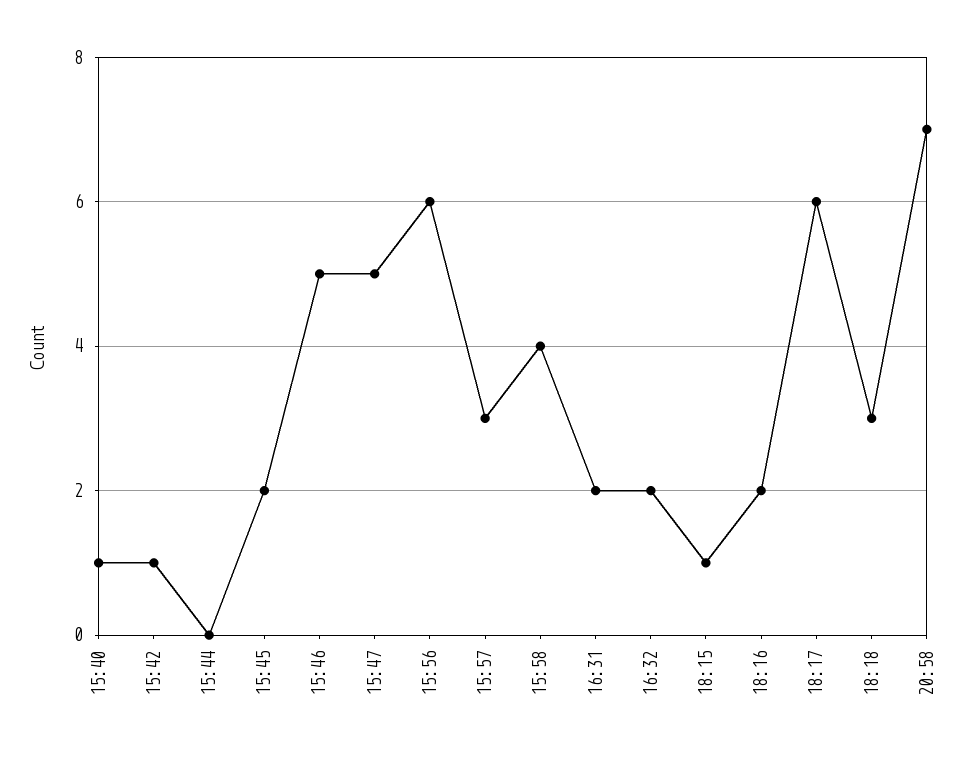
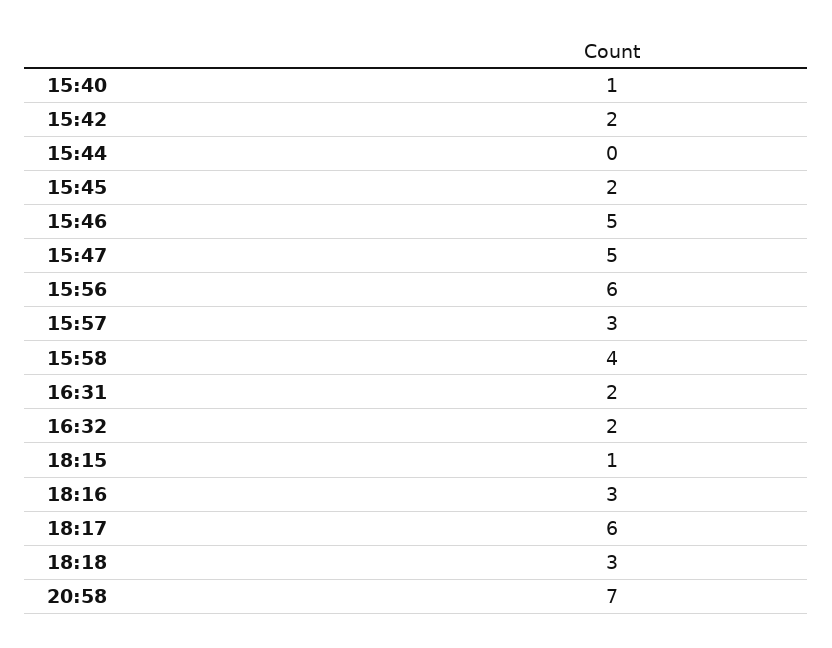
15:42: 1 -> 2
18:16: 2 -> 3

